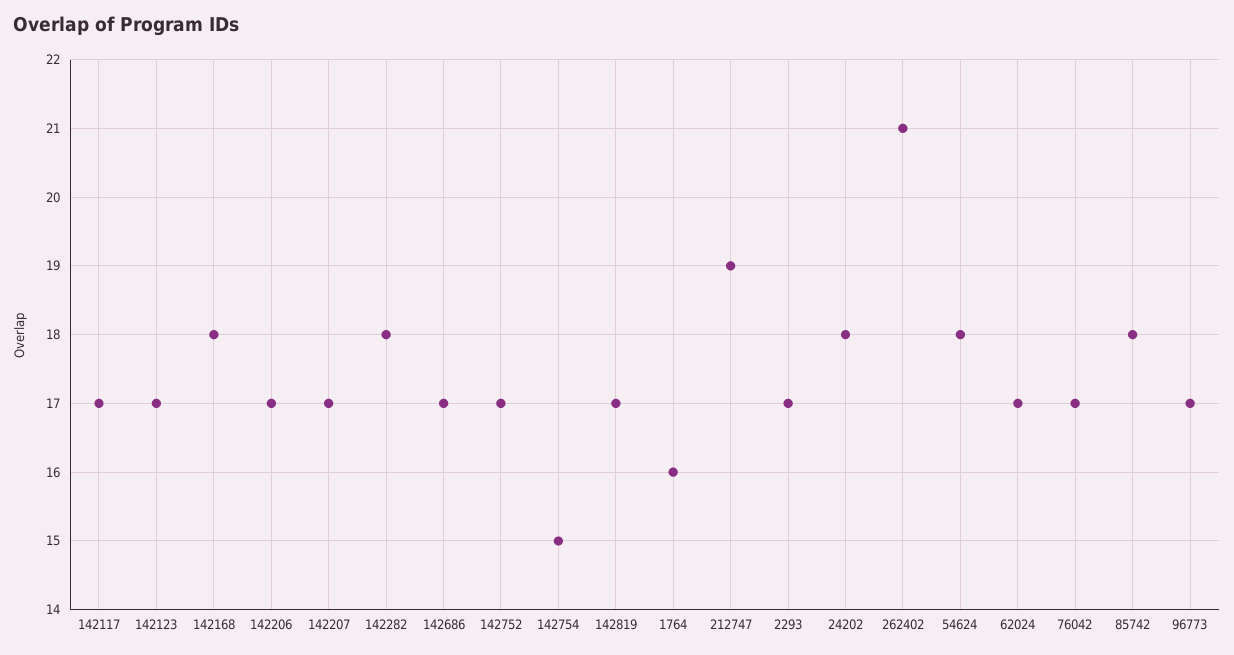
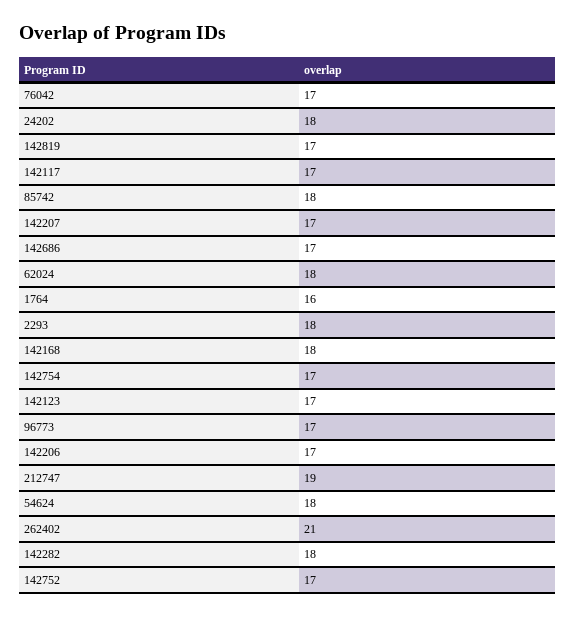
142754: 15 -> 17
2293: 17 -> 18
62024: 17 -> 18

